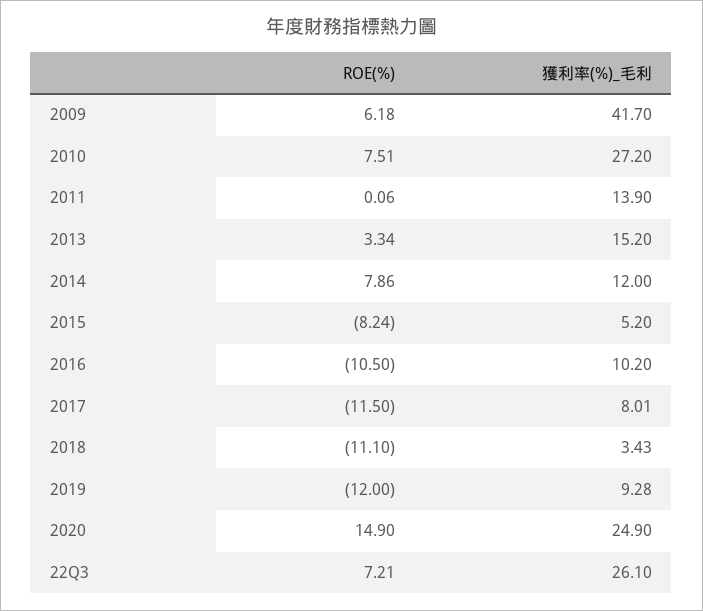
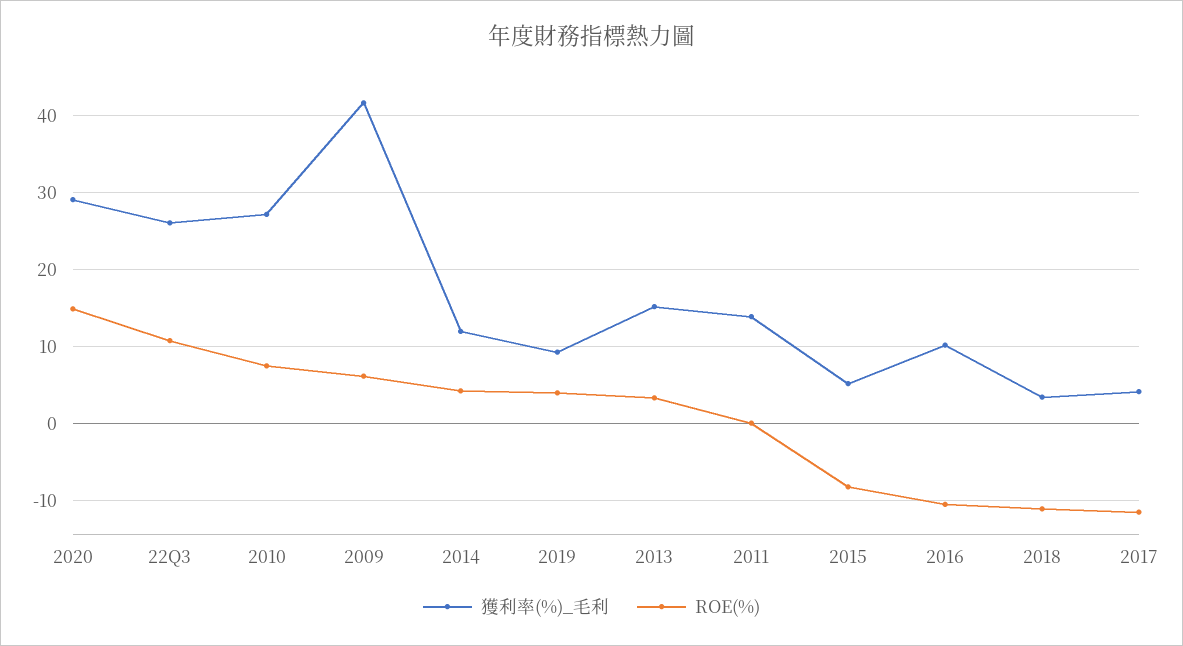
ROE(%), 2014: 7.86 -> 4
獲利率(%)_毛利, 2017: 8.01 -> 4
ROE(%), 2019: -12 -> 4
獲利率(%)_毛利, 2020: 24.9 -> 29
ROE(%), 22Q3: 7.21 -> 11

